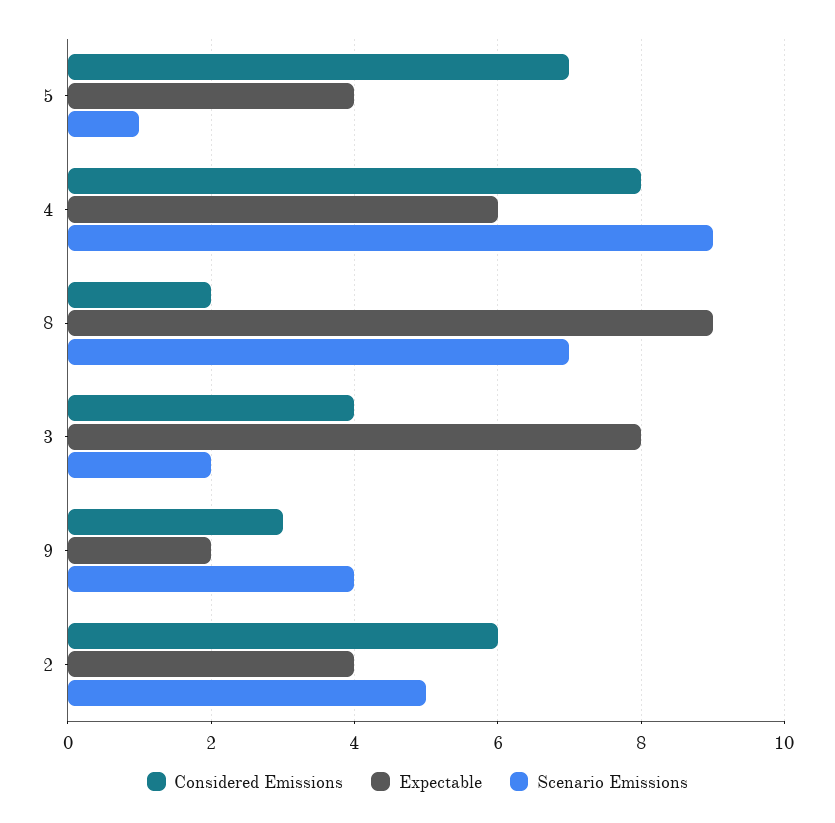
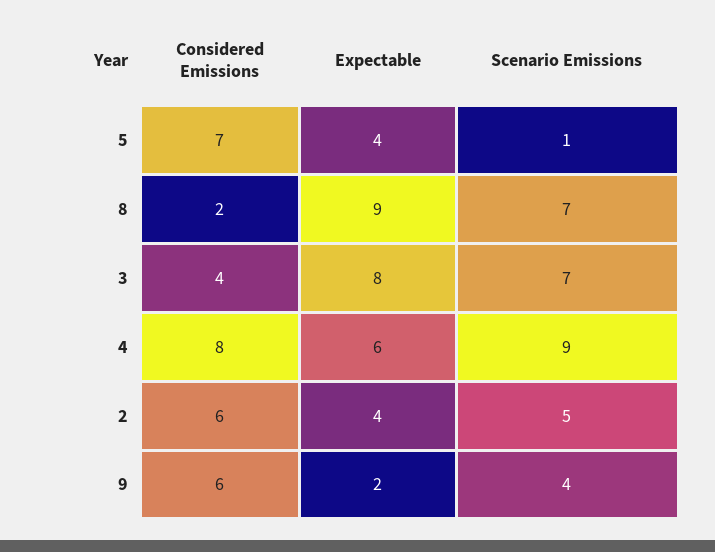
Scenario Emissions, 3: 2 -> 7
Considered Emissions, 9: 3 -> 6

